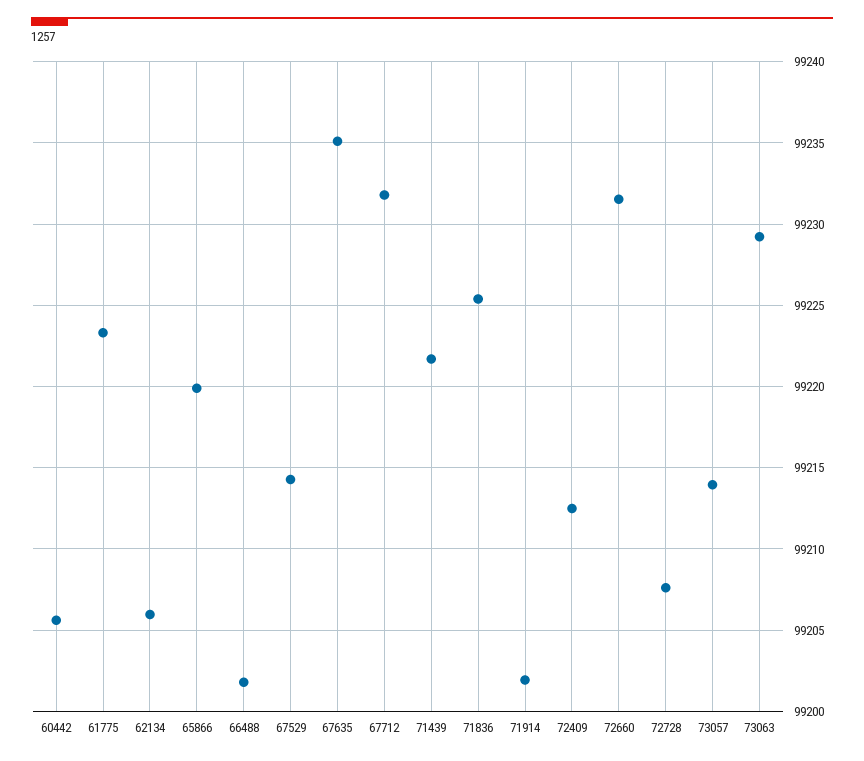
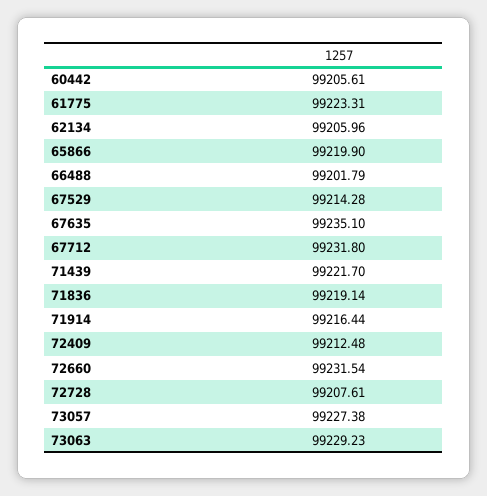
71836: 99225.5 -> 99219.14
71914: 99202 -> 99216.44
73057: 99214 -> 99227.38

